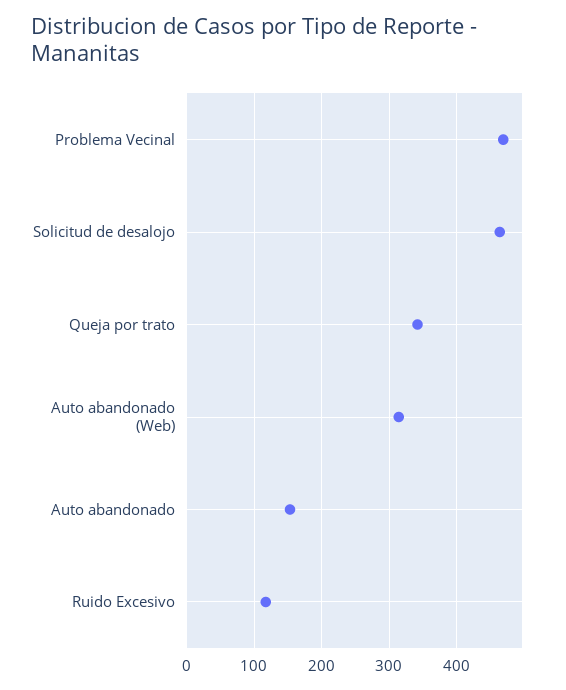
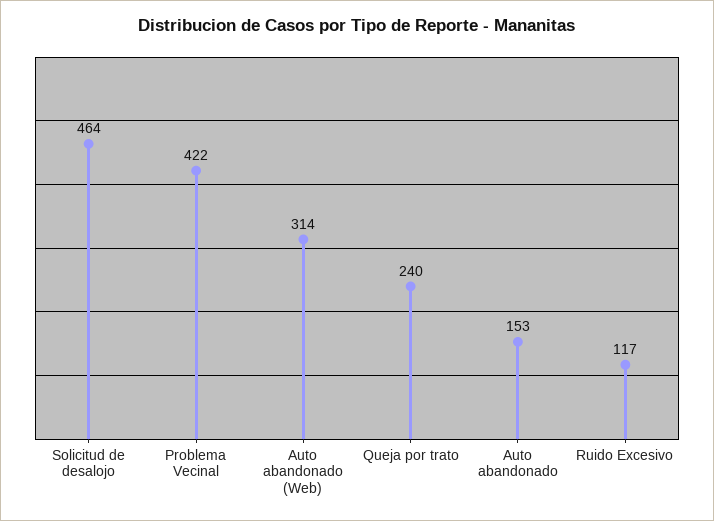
Problema Vecinal: 470 -> 422
Queja por trato: 340 -> 240

